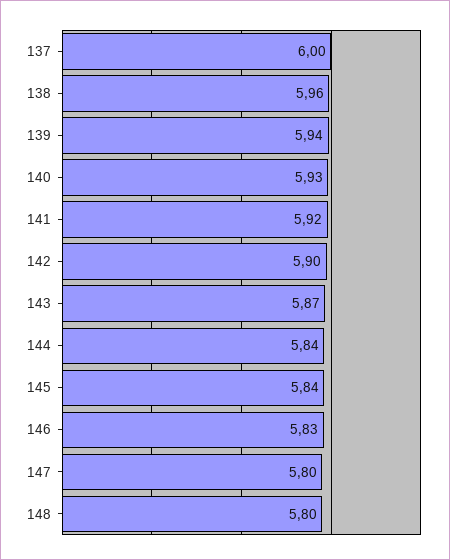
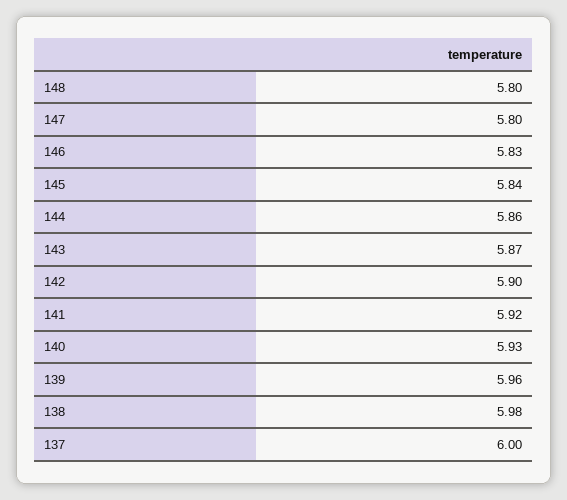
138: 5.96 -> 5.98
139: 5.94 -> 5.96
144: 5.84 -> 5.86

